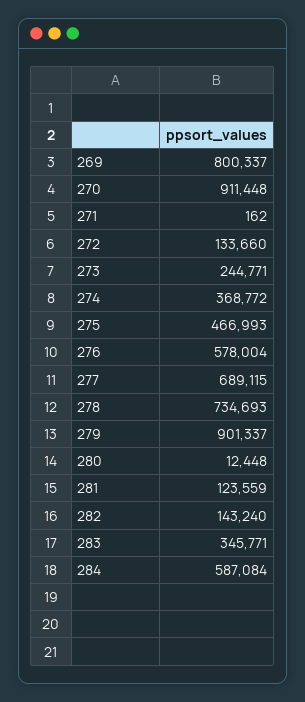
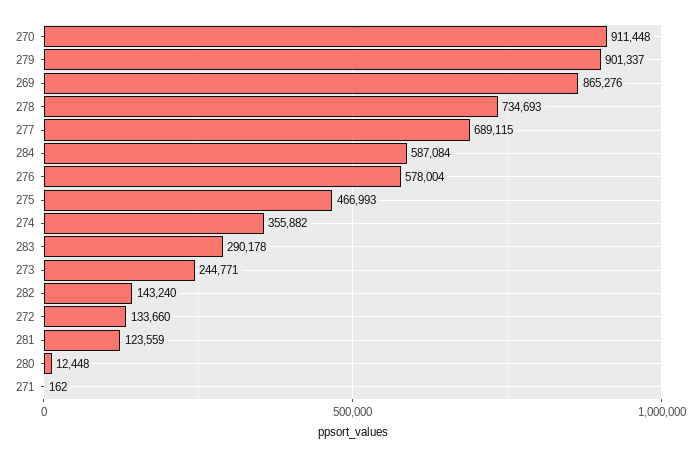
269: 800337 -> 865276
274: 368772 -> 355882
283: 345771 -> 290178

